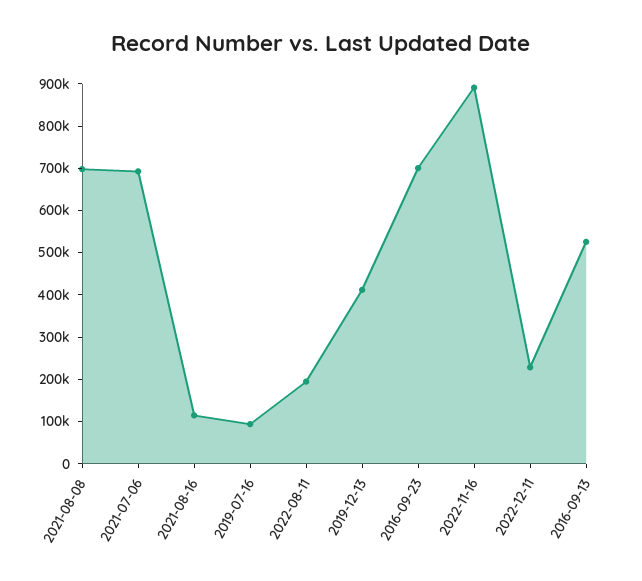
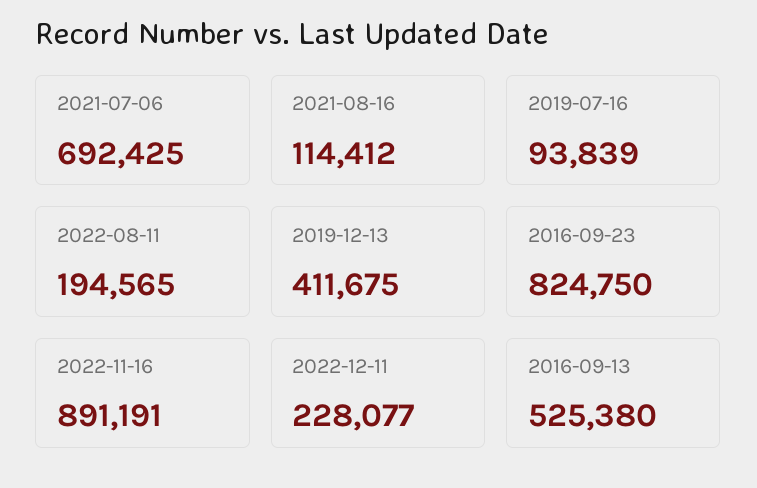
2021-08-08: 700000 -> none
2016-09-23: 700000 -> 824750

